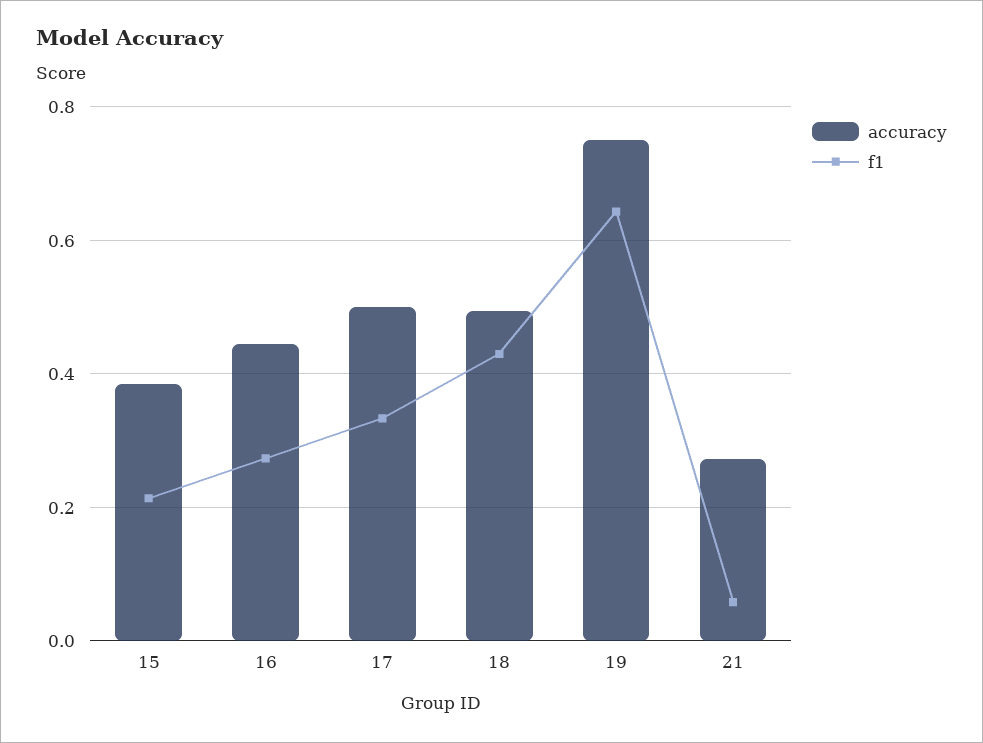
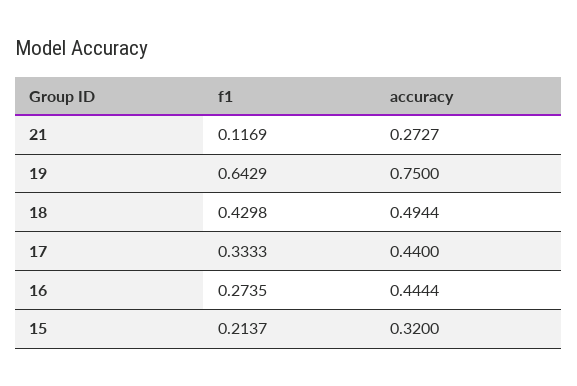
accuracy, 15: 0.38 -> 0.32
accuracy, 17: 0.5 -> 0.44
f1, 21: 0.06 -> 0.1169

